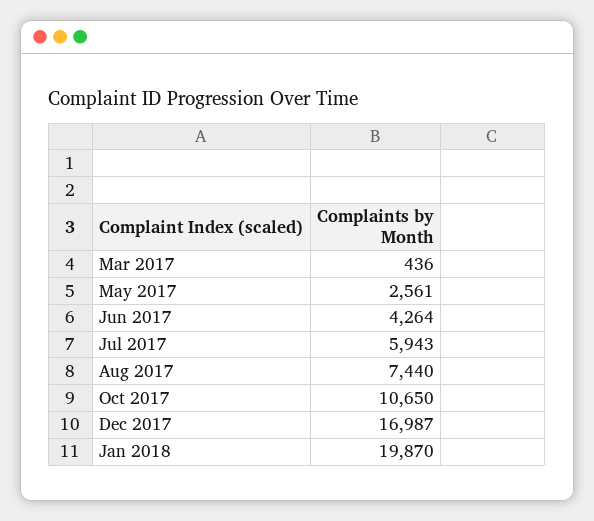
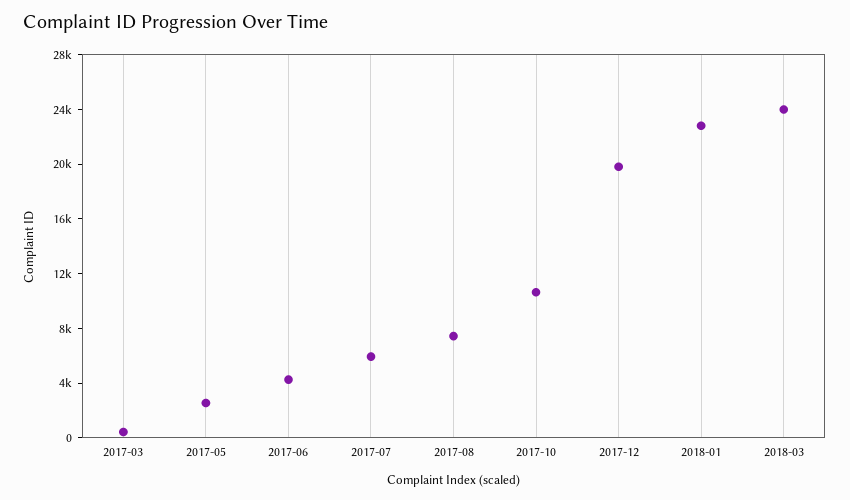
Dec 2017: 16987 -> 20000
Jan 2018: 19870 -> 23000
2018-03: none -> 24000

